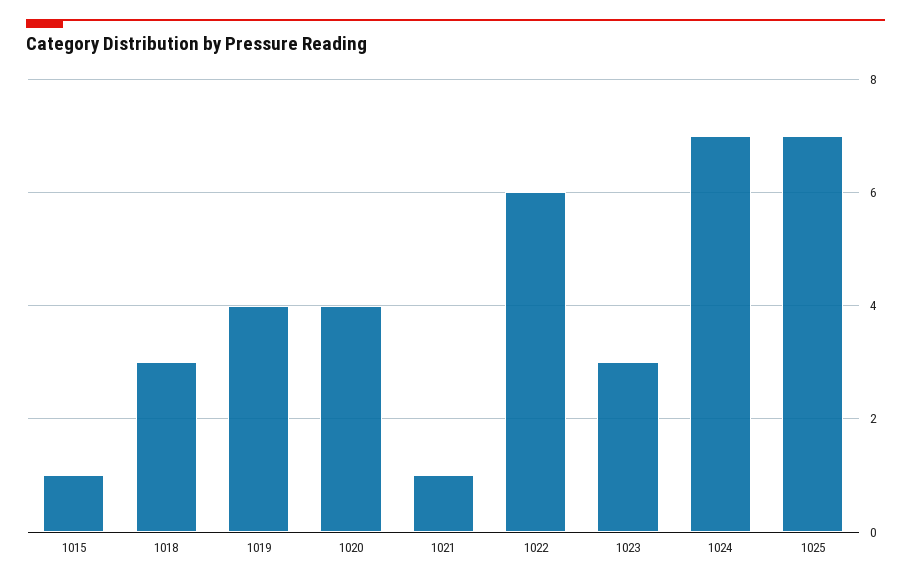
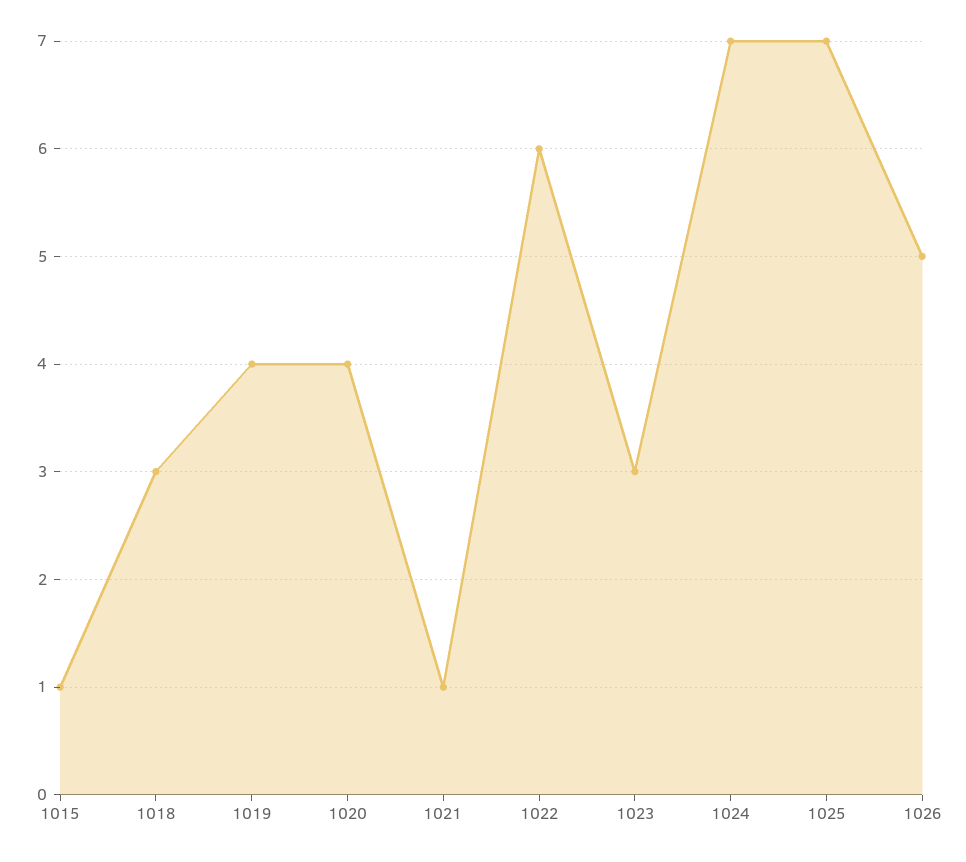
1026: none -> 5

